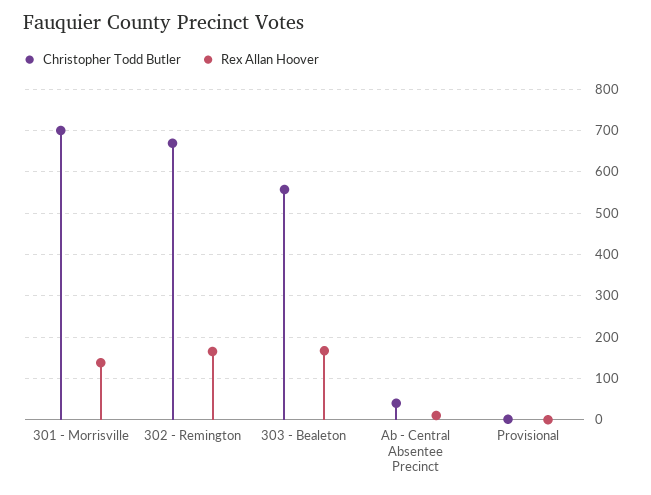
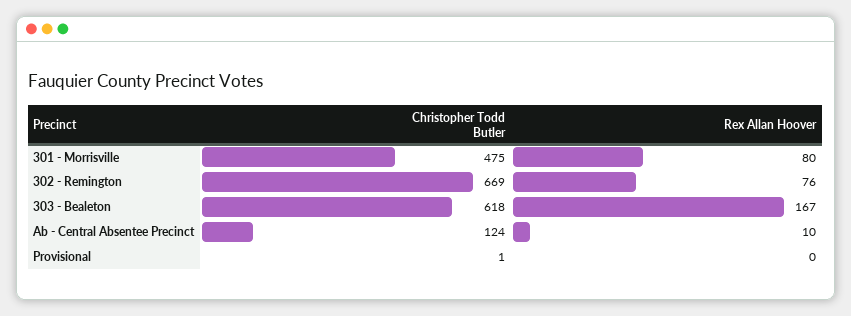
Christopher Todd Butler, 301 - Morrisville: 700 -> 475
Rex Allan Hoover, 301 - Morrisville: 140 -> 80
Rex Allan Hoover, 302 - Remington: 160 -> 76
Christopher Todd Butler, 303 - Bealeton: 560 -> 618
Christopher Todd Butler, Ab - Central Absentee Precinct: 40 -> 124

